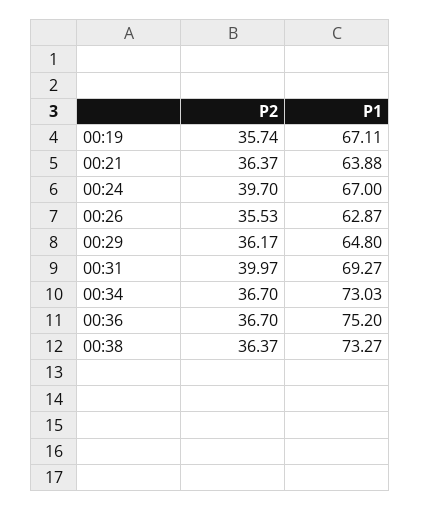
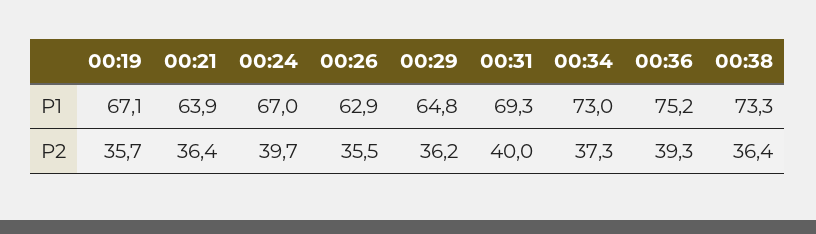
P2, 00:34: 36.7 -> 37.3
P2, 00:36: 36.7 -> 39.3

